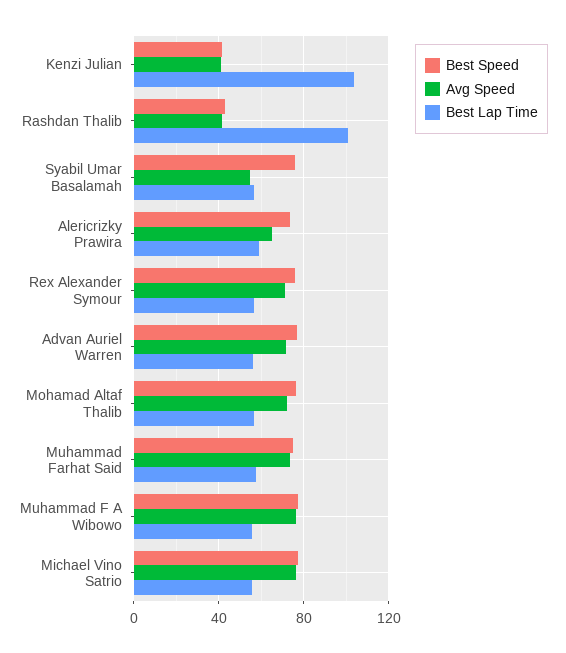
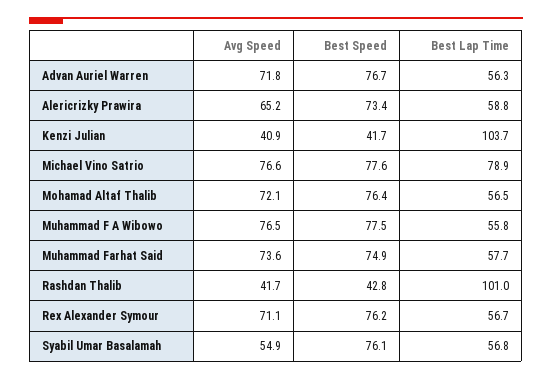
Best Lap Time, Michael Vino Satrio: 55 -> 78.9

